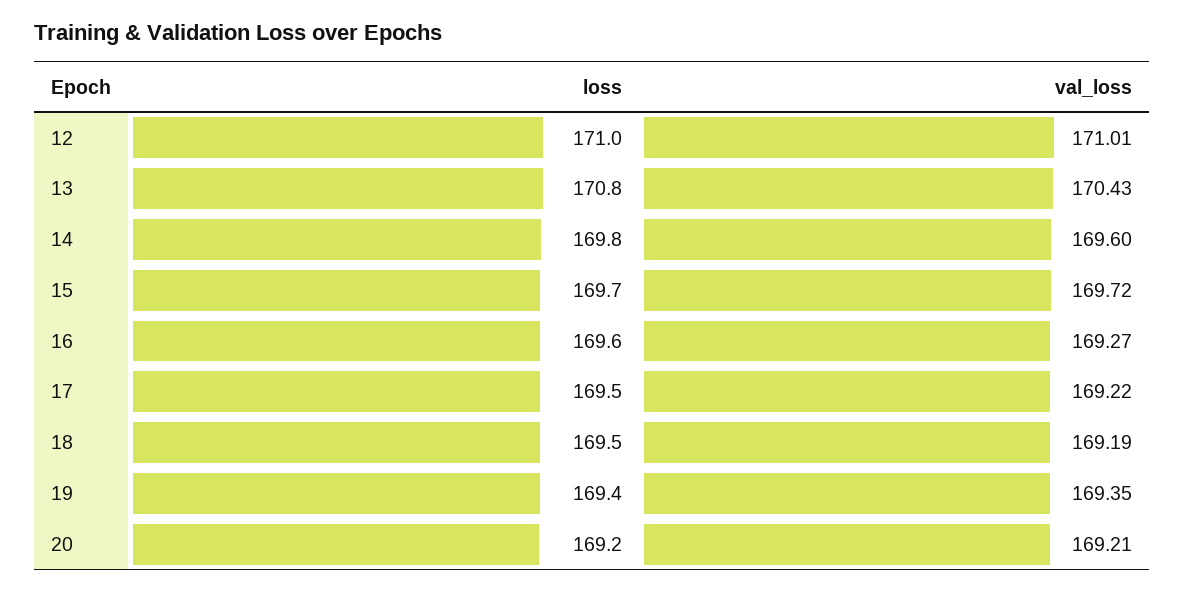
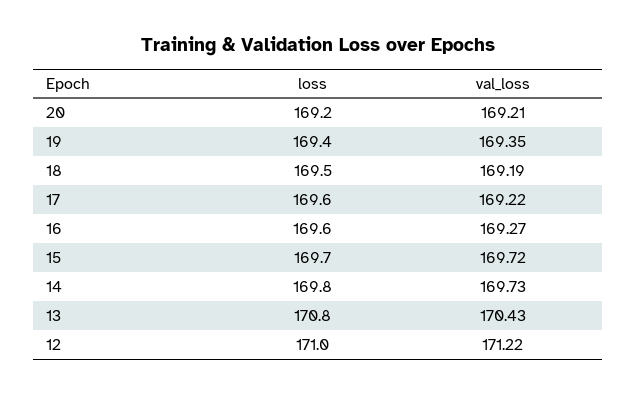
val_loss, 12: 171.01 -> 171.22
val_loss, 14: 169.6 -> 169.73
loss, 17: 169.5 -> 169.6

